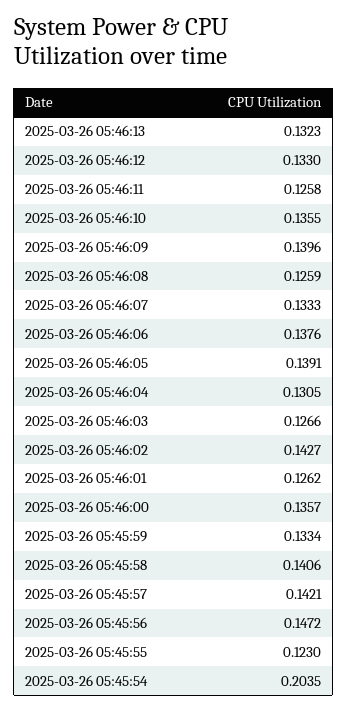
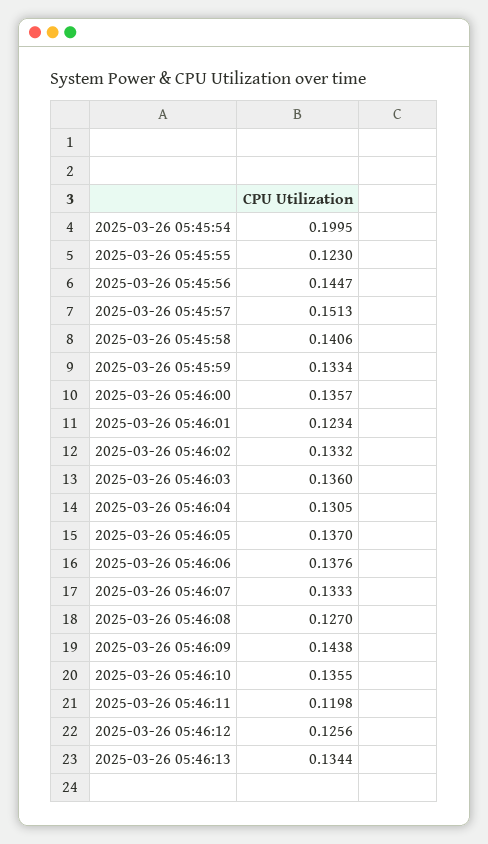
2025-03-26 05:46:13: 0.1323 -> 0.1344
2025-03-26 05:46:12: 0.133 -> 0.1256
2025-03-26 05:46:11: 0.1258 -> 0.1198
2025-03-26 05:46:09: 0.1396 -> 0.1438
2025-03-26 05:46:08: 0.1259 -> 0.127
2025-03-26 05:46:05: 0.1391 -> 0.137
2025-03-26 05:46:03: 0.1266 -> 0.136
2025-03-26 05:46:02: 0.1427 -> 0.1332
2025-03-26 05:46:01: 0.1262 -> 0.1234
2025-03-26 05:45:57: 0.1421 -> 0.1513
2025-03-26 05:45:56: 0.1472 -> 0.1447
2025-03-26 05:45:54: 0.2035 -> 0.1995

